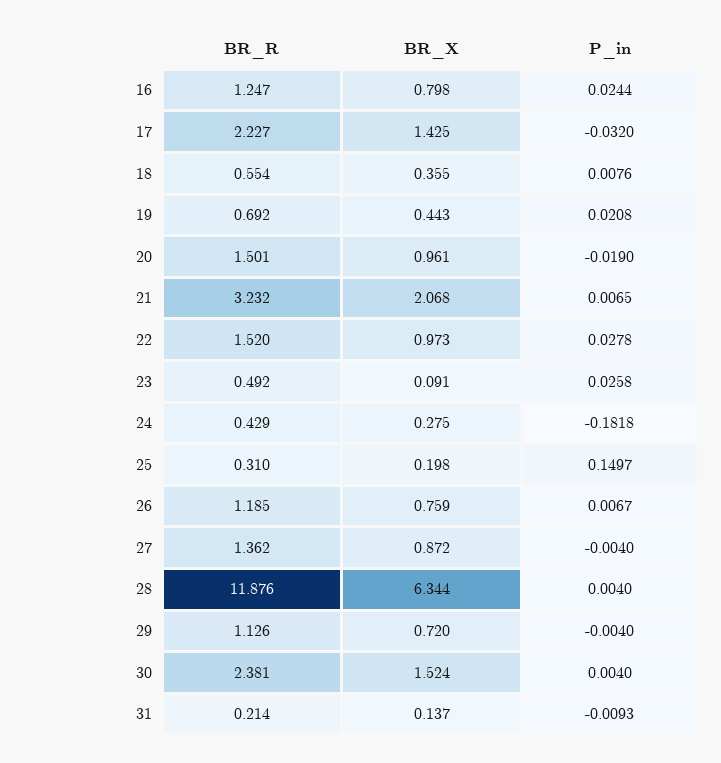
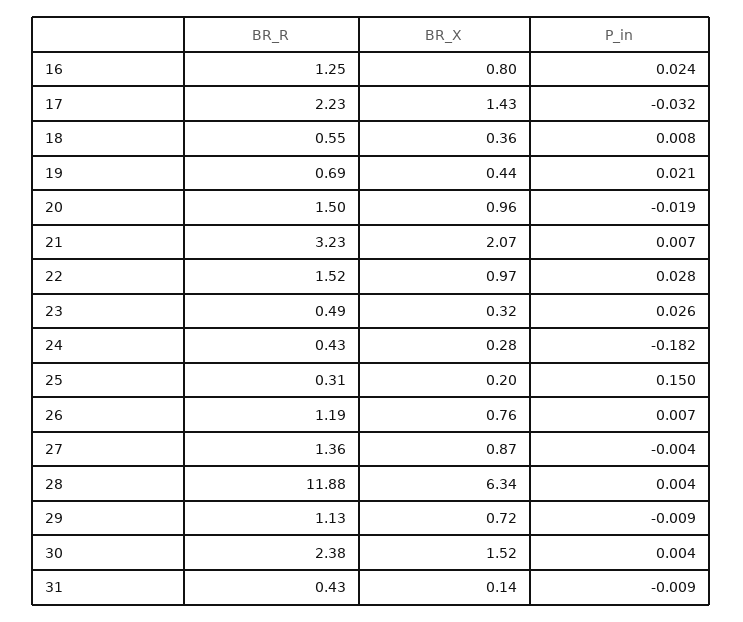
BR_X, 23: 0.091 -> 0.32
P_in, 29: -0.004 -> -0.009
BR_R, 31: 0.214 -> 0.43

